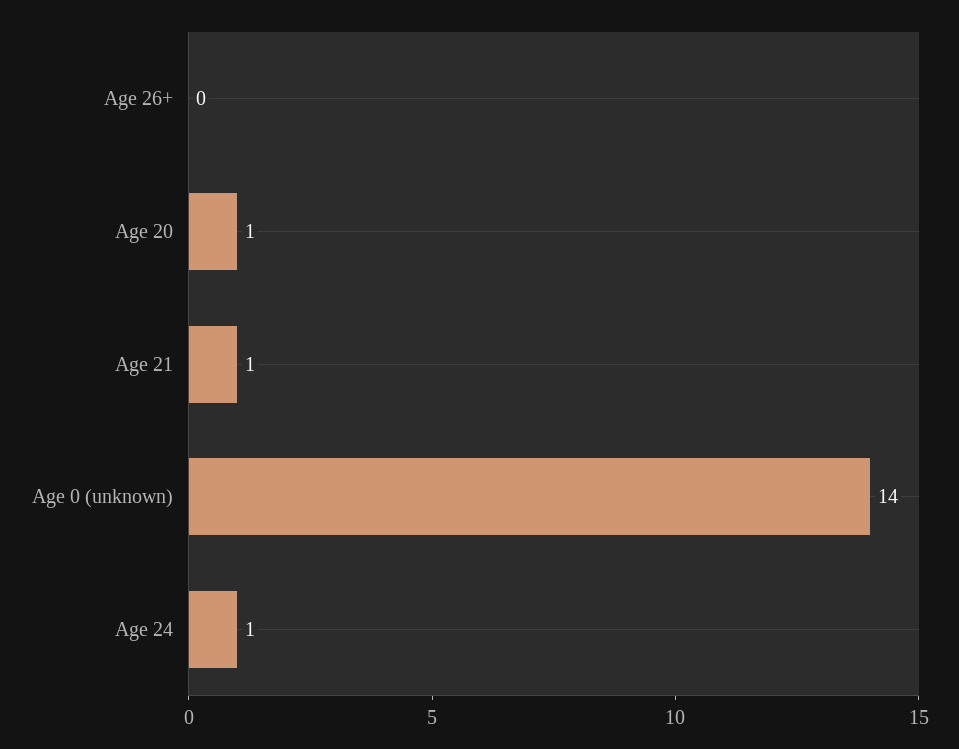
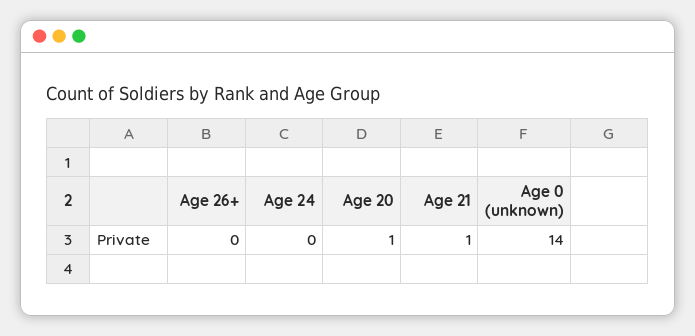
Age 24: 1 -> 0

